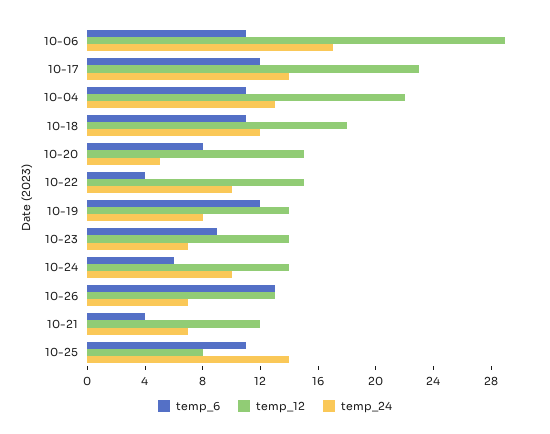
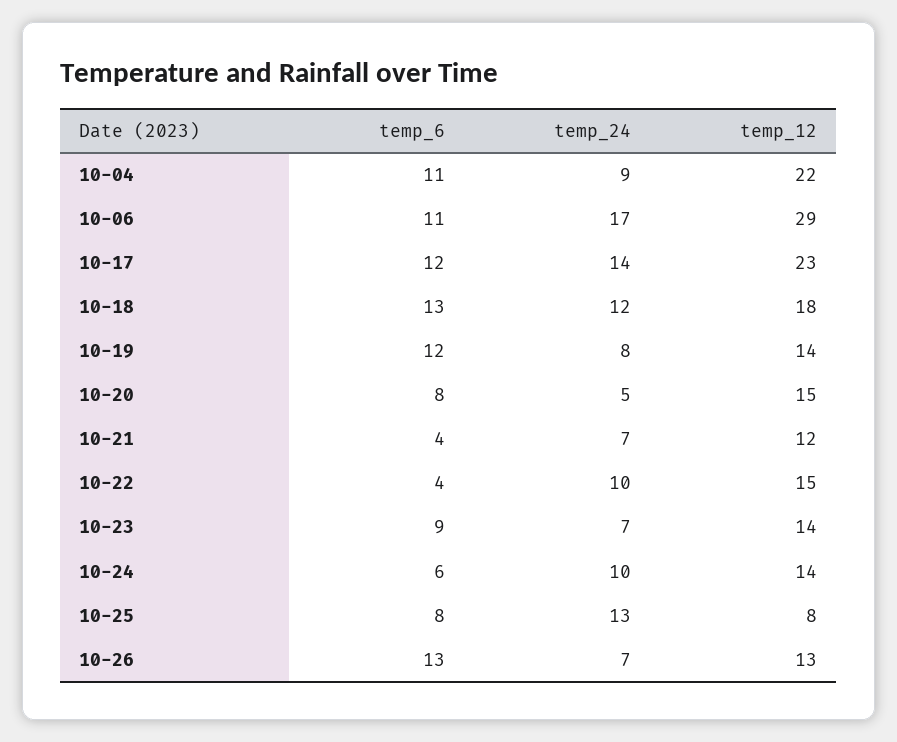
temp_24, 10-04: 13 -> 9
temp_6, 10-18: 11 -> 13
temp_6, 10-25: 11 -> 8
temp_24, 10-25: 14 -> 13

